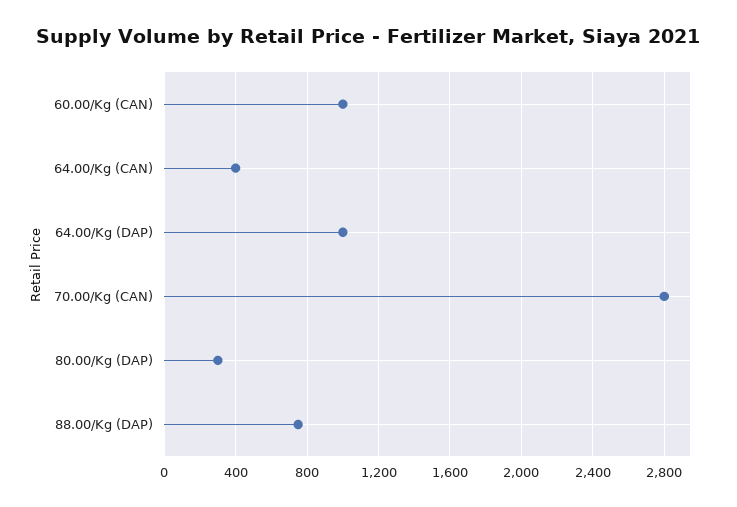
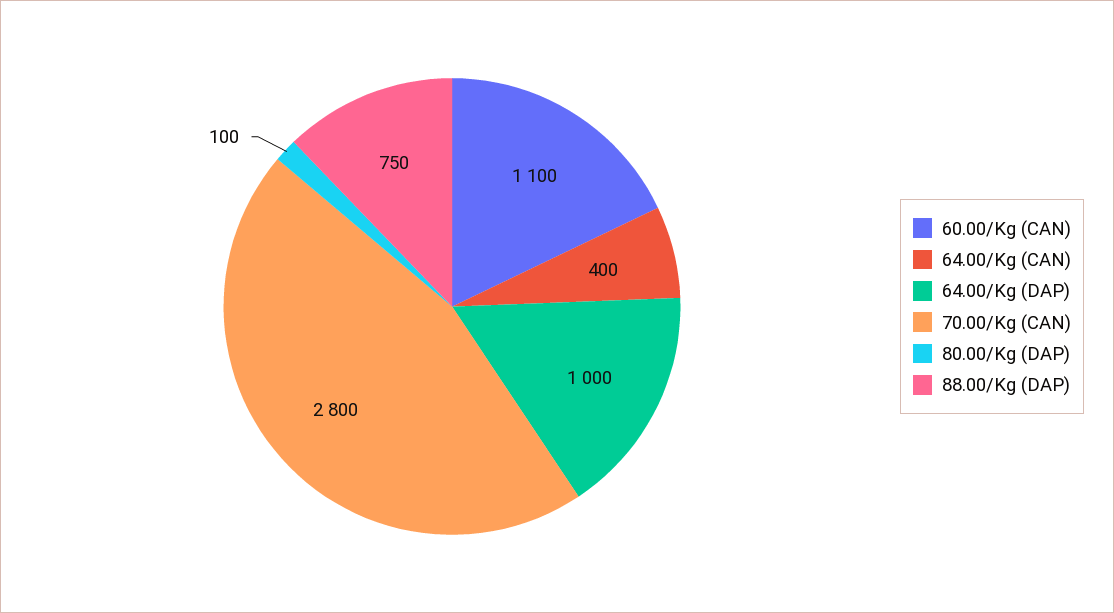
60.00/Kg (CAN): 1000 -> 1100
80.00/Kg (DAP): 300 -> 100

